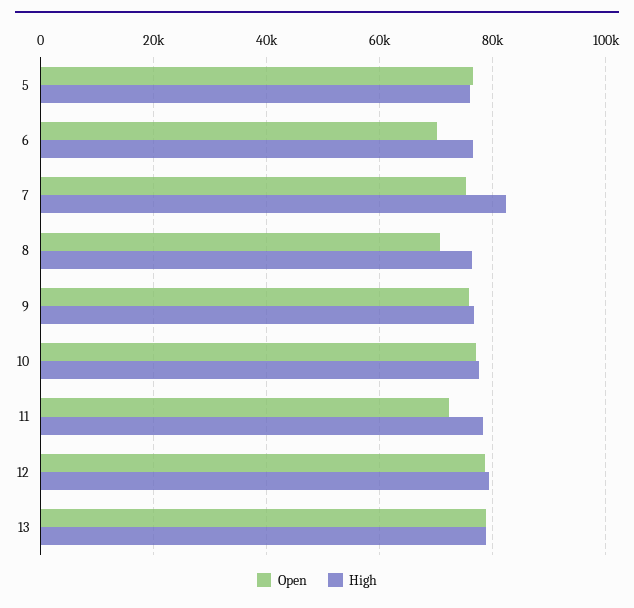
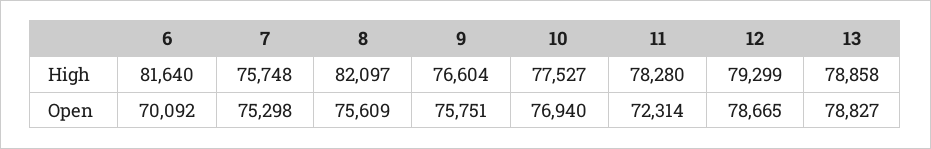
Open, 5: 76000 -> none
High, 5: 76000 -> none
High, 6: 76000 -> 81640
High, 7: 82000 -> 75748
Open, 8: 70000 -> 75609
High, 8: 76000 -> 82097

